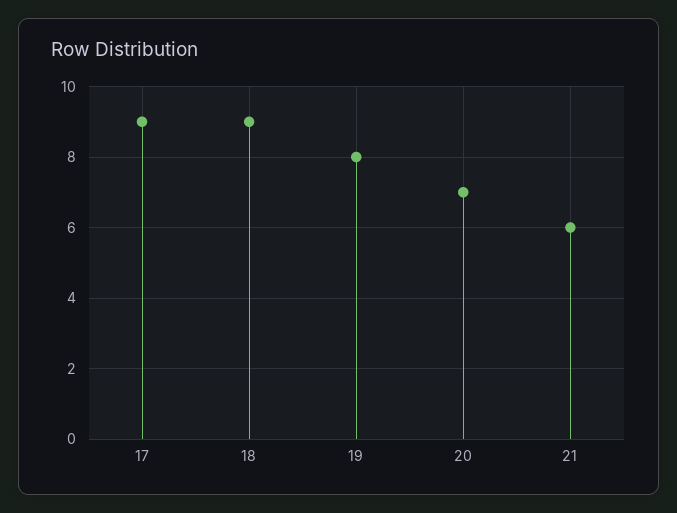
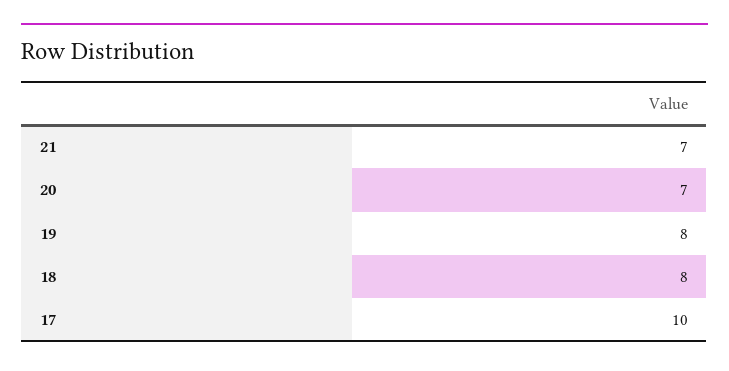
17: 9 -> 10
18: 9 -> 8
21: 6 -> 7

